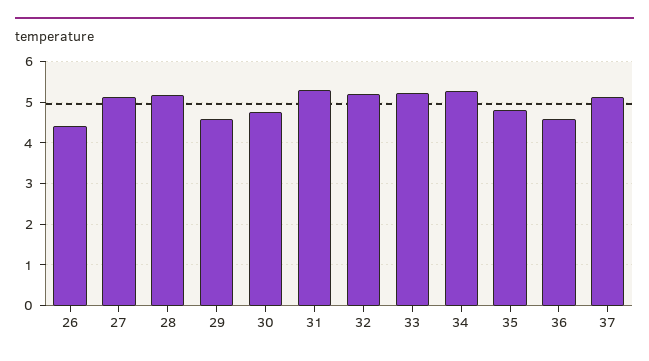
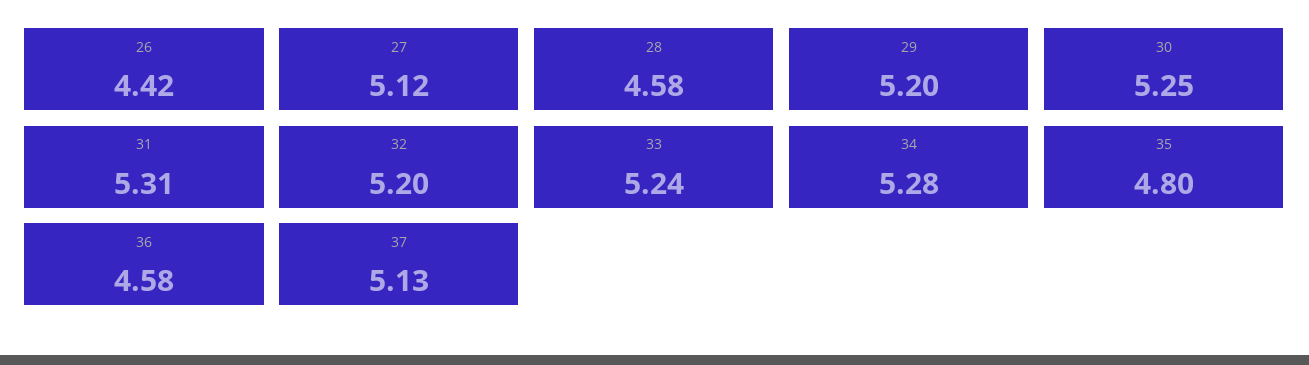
28: 5.2 -> 4.58
29: 4.6 -> 5.2
30: 4.8 -> 5.25

